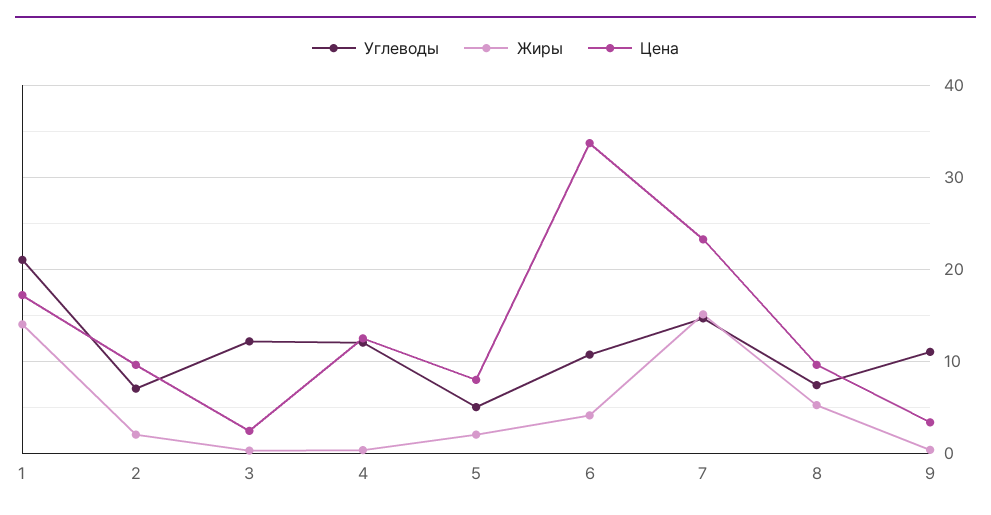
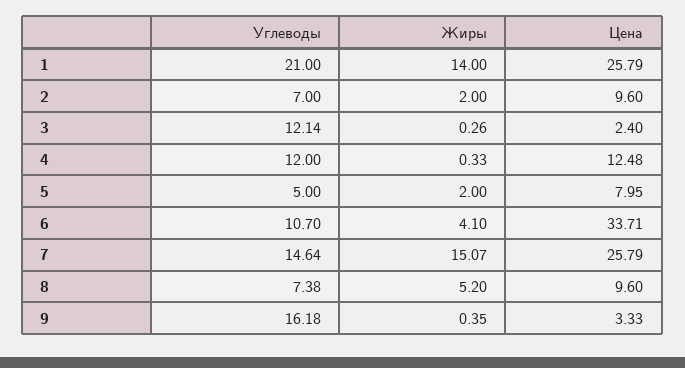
Цена, 1: 17 -> 25.79
Цена, 7: 23 -> 25.79
Углеводы, 9: 11 -> 16.18

